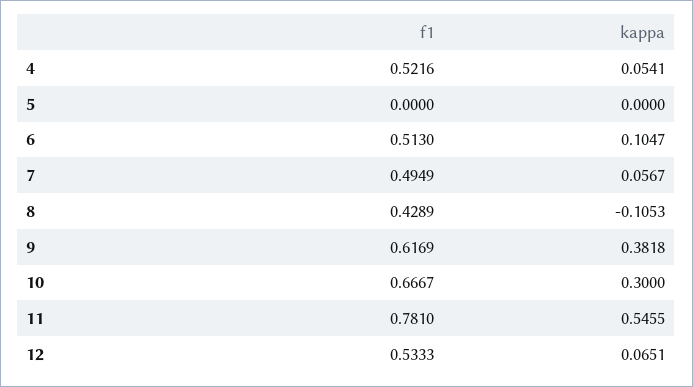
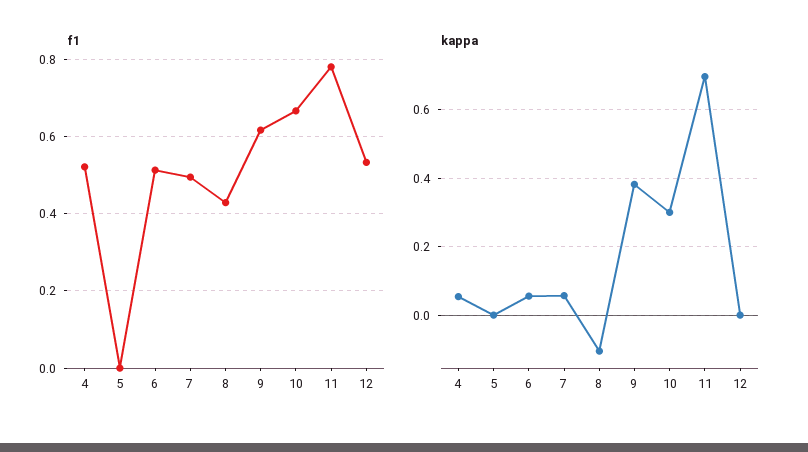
kappa, 6: 0.1047 -> 0.06
kappa, 11: 0.5455 -> 0.7
kappa, 12: 0.0651 -> 0

